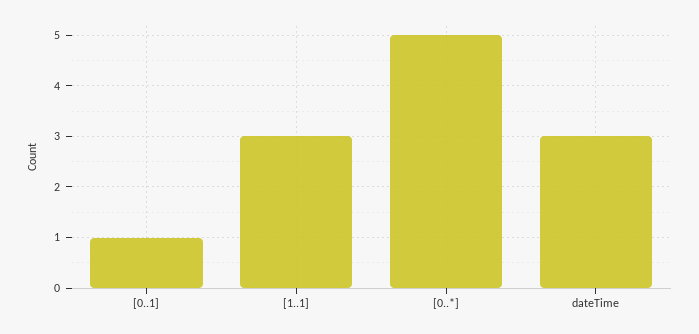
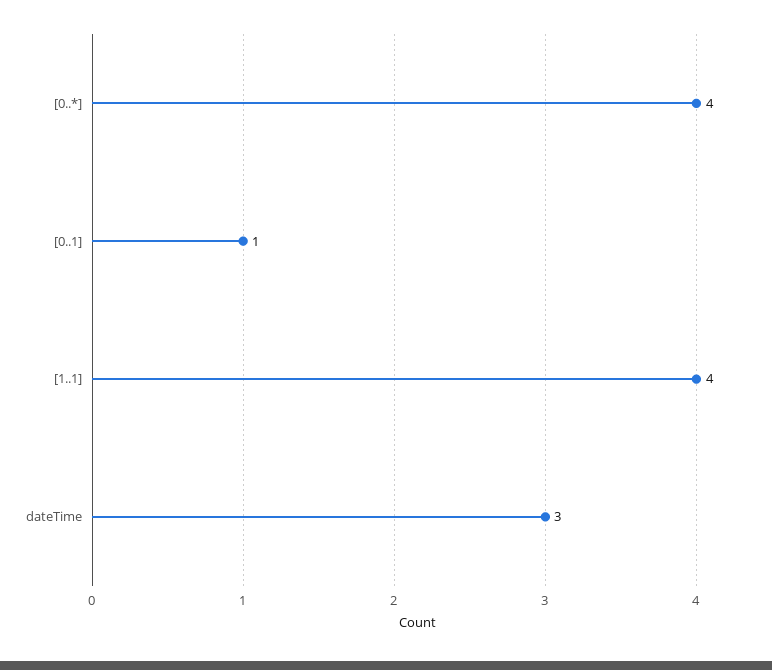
[1..1]: 3 -> 4
[0..*]: 5 -> 4

